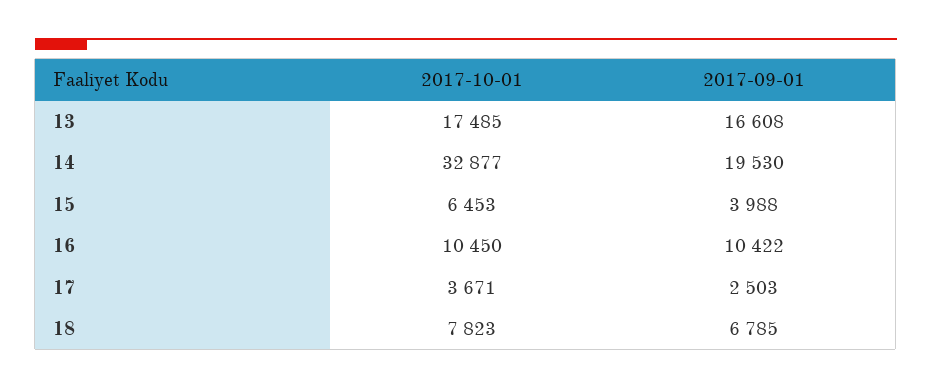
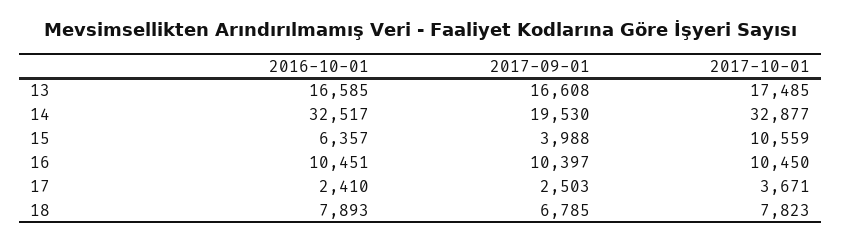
2017-10-01, 15: 6453 -> 10559
2017-09-01, 16: 10422 -> 10397
2016-10-01, 13: none -> 16585
2016-10-01, 14: none -> 32517
2016-10-01, 15: none -> 6357
2016-10-01, 16: none -> 10451
2016-10-01, 17: none -> 2410
2016-10-01, 18: none -> 7893

